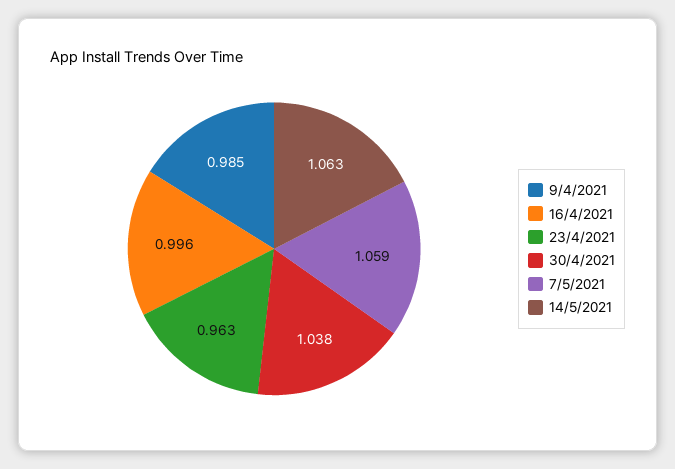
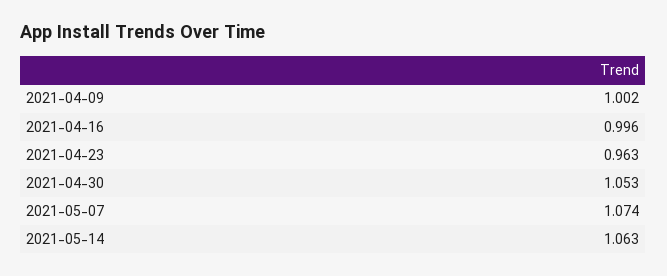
9/4/2021: 0.985 -> 1.002
30/4/2021: 1.038 -> 1.053
7/5/2021: 1.059 -> 1.074

